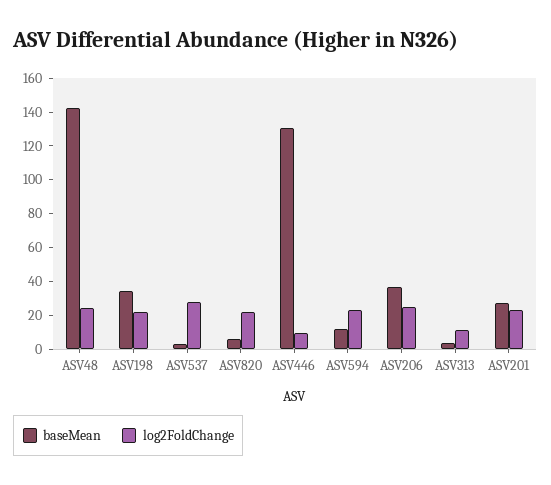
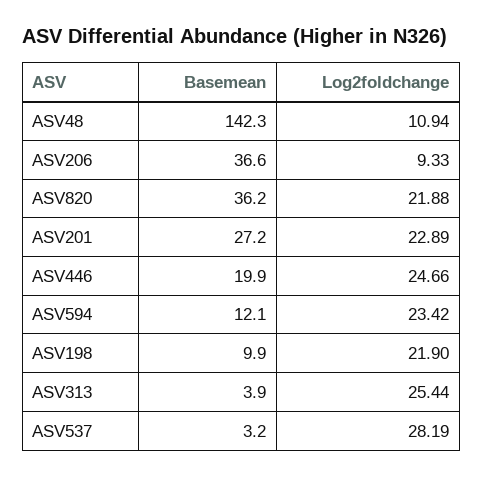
log2FoldChange, ASV48: 25 -> 10.94
baseMean, ASV198: 35 -> 9.9
baseMean, ASV820: 5 -> 36.2
baseMean, ASV446: 130 -> 19.9
log2FoldChange, ASV446: 10 -> 24.66
log2FoldChange, ASV206: 25 -> 9.33
log2FoldChange, ASV313: 10 -> 25.44

